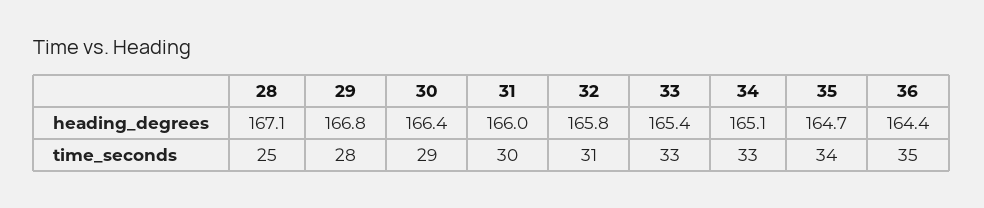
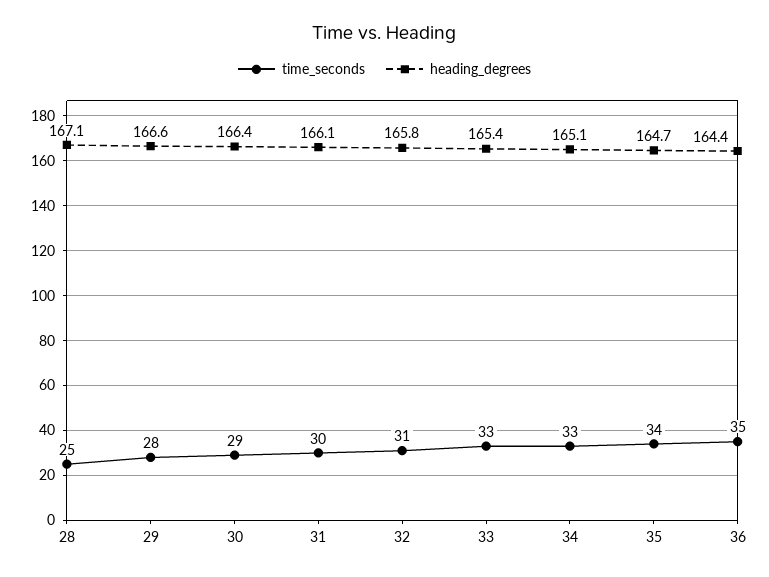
heading_degrees, 29: 166.8 -> 166.6
heading_degrees, 31: 166 -> 166.1

